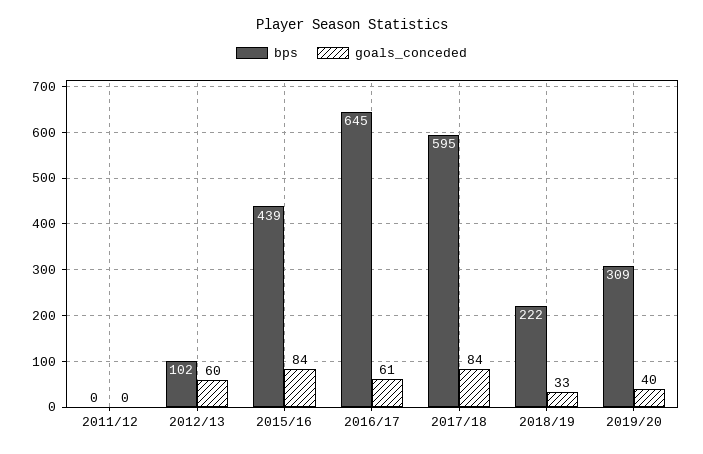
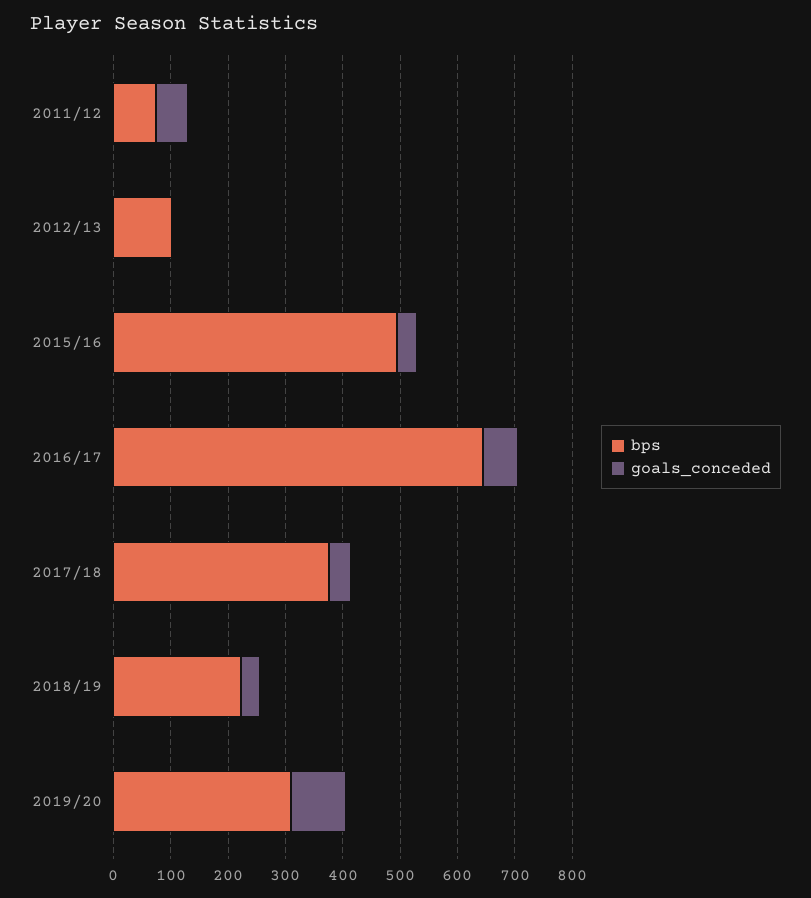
bps, 2011/12: 0 -> 80
goals_conceded, 2011/12: 0 -> 60
goals_conceded, 2012/13: 60 -> 0
bps, 2015/16: 439 -> 500
goals_conceded, 2015/16: 84 -> 40
bps, 2017/18: 595 -> 380
goals_conceded, 2017/18: 84 -> 40
goals_conceded, 2019/20: 40 -> 100

